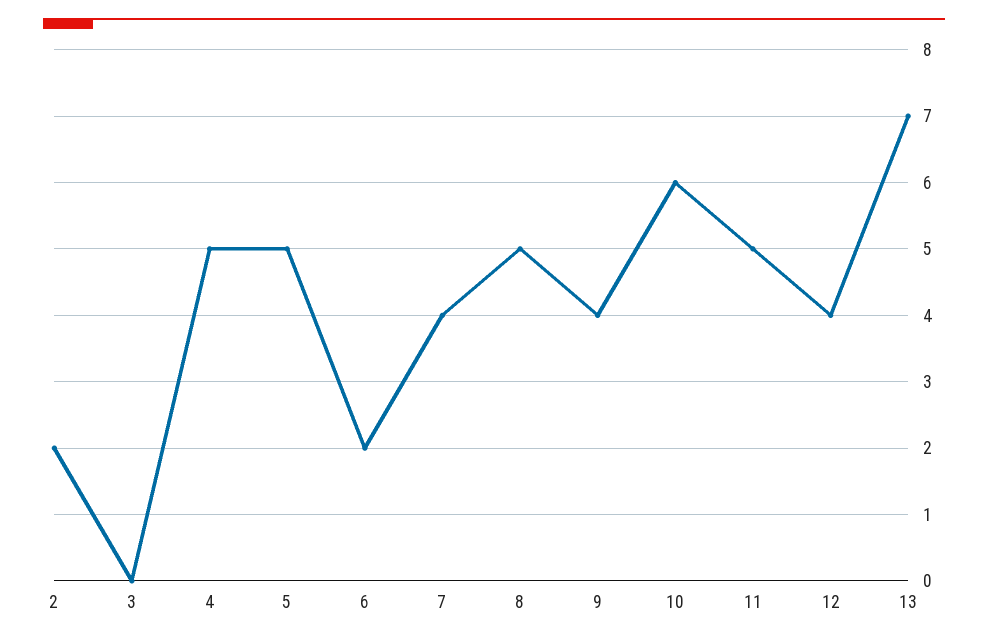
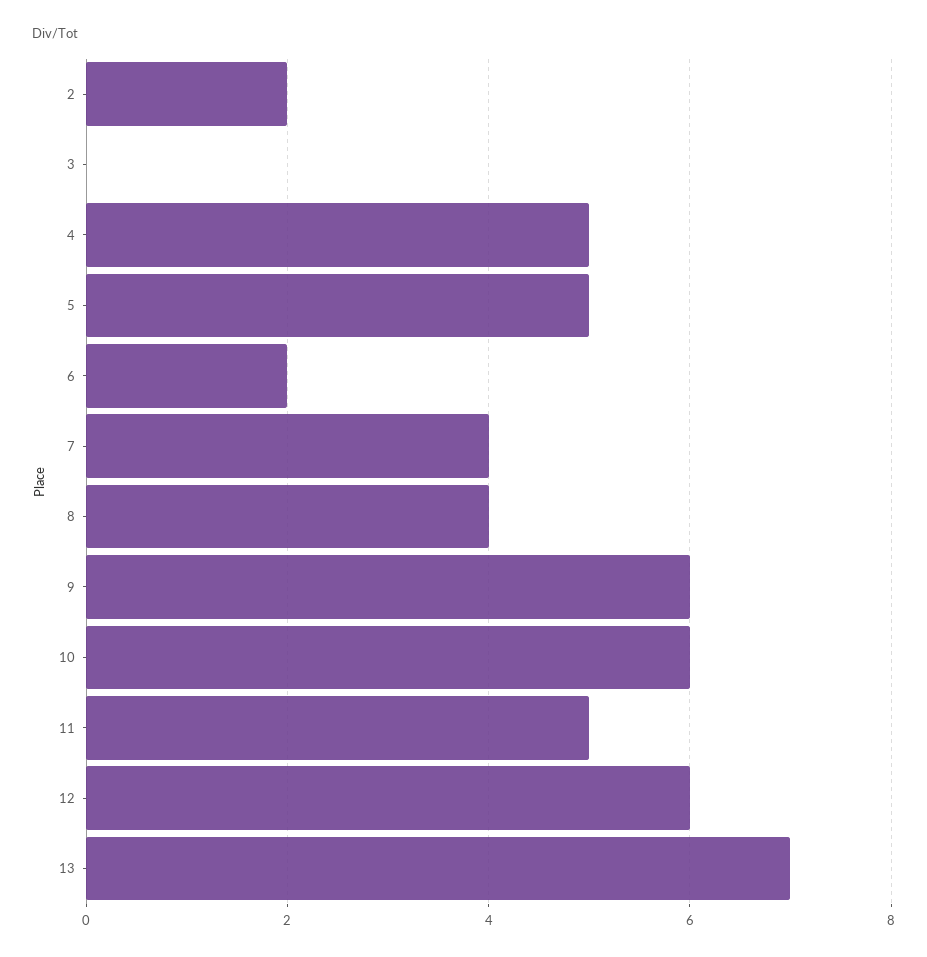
8: 5 -> 4
9: 4 -> 6
12: 4 -> 6

